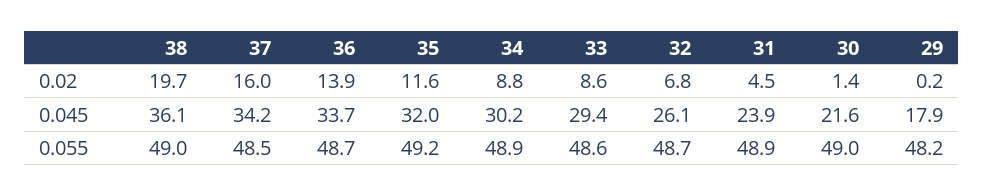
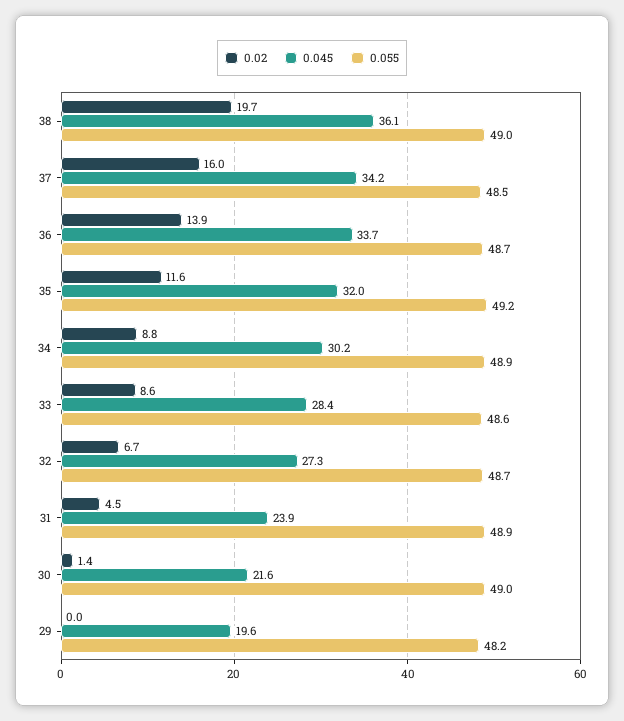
0.02, 32: 6.8 -> 6.7
0.02, 29: 0.2 -> 0
0.045, 33: 29.4 -> 28.4
0.045, 32: 26.1 -> 27.3
0.045, 29: 17.9 -> 19.6

